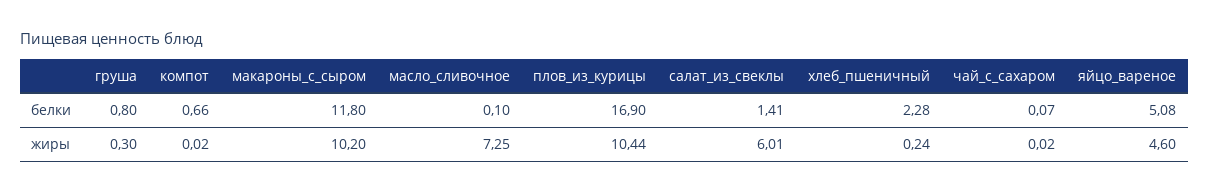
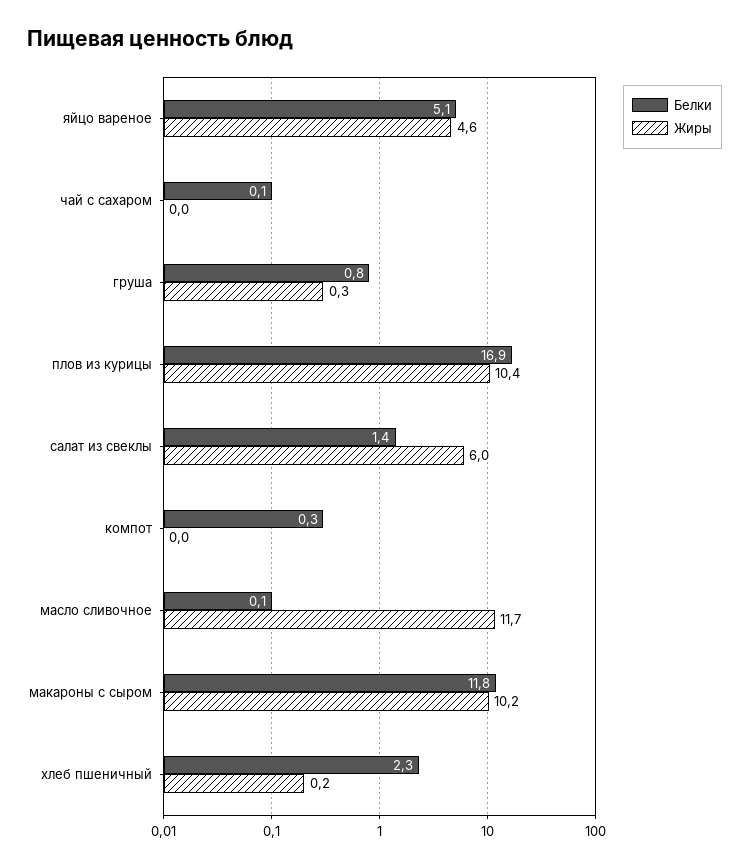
белки, компот: 0.66 -> 0.3
жиры, масло_сливочное: 7.25 -> 11.7

